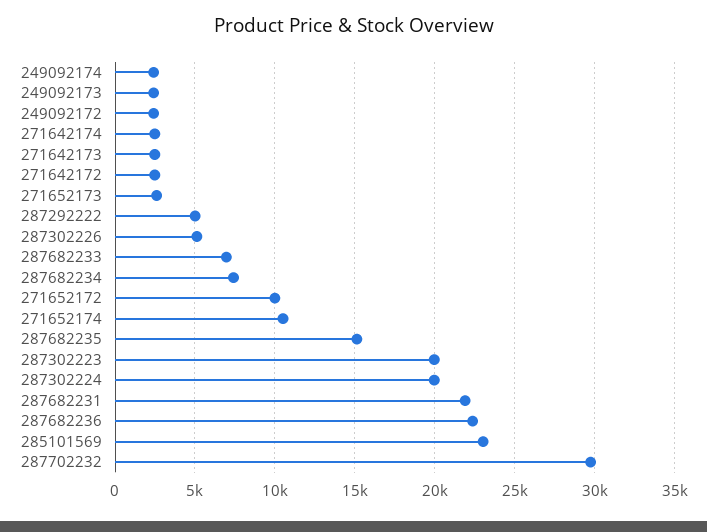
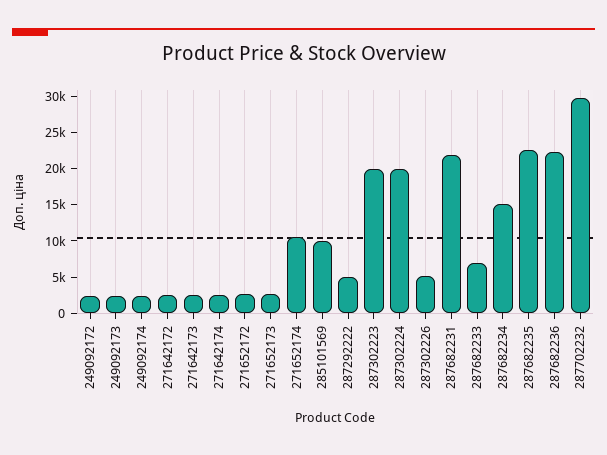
287682234: 7500 -> 15000
271652172: 10000 -> 2500
287682235: 15000 -> 22500
285101569: 23000 -> 10000

